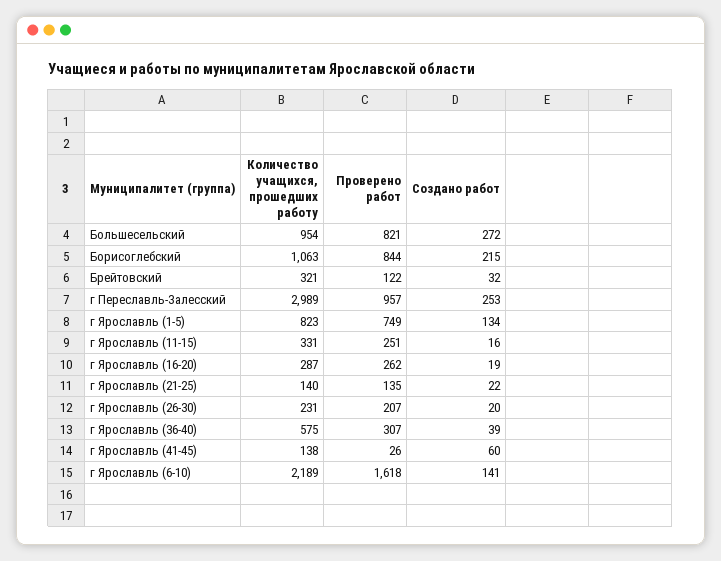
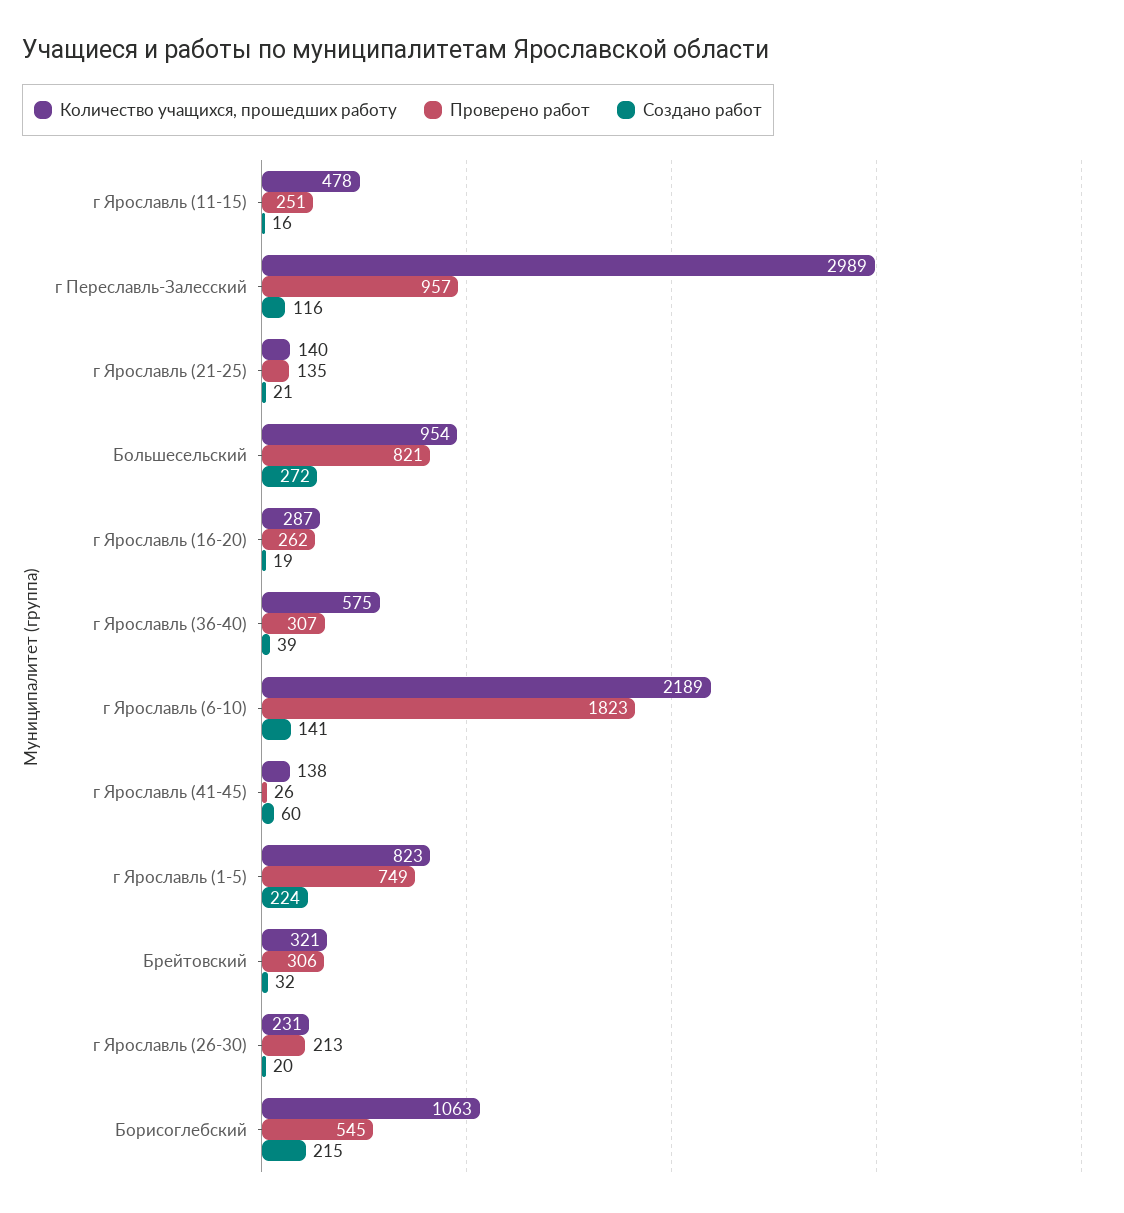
Проверено работ, Борисоглебский: 844 -> 545
Проверено работ, Брейтовский: 122 -> 306
Создано работ, г Переславль-Залесский: 253 -> 116
Создано работ, г Ярославль (1-5): 134 -> 224
Количество учащихся, прошедших работу, г Ярославль (11-15): 331 -> 478
Создано работ, г Ярославль (21-25): 22 -> 21
Проверено работ, г Ярославль (26-30): 207 -> 213
Проверено работ, г Ярославль (6-10): 1618 -> 1823

